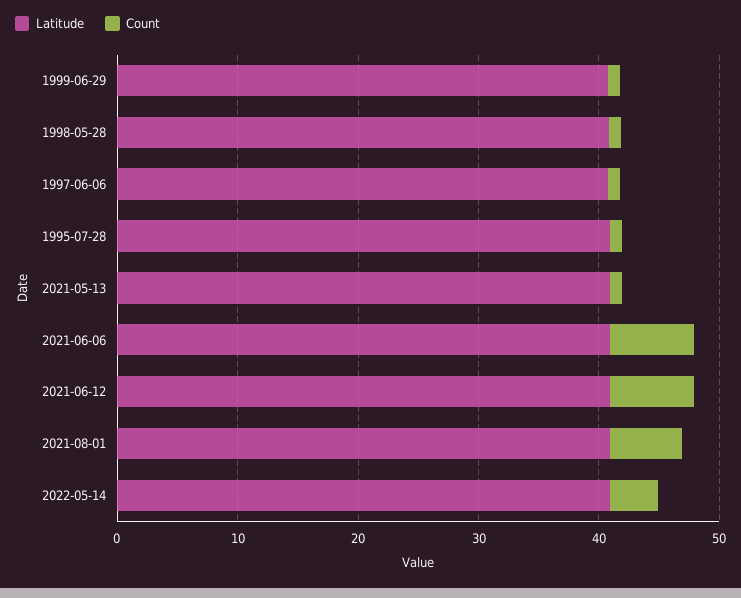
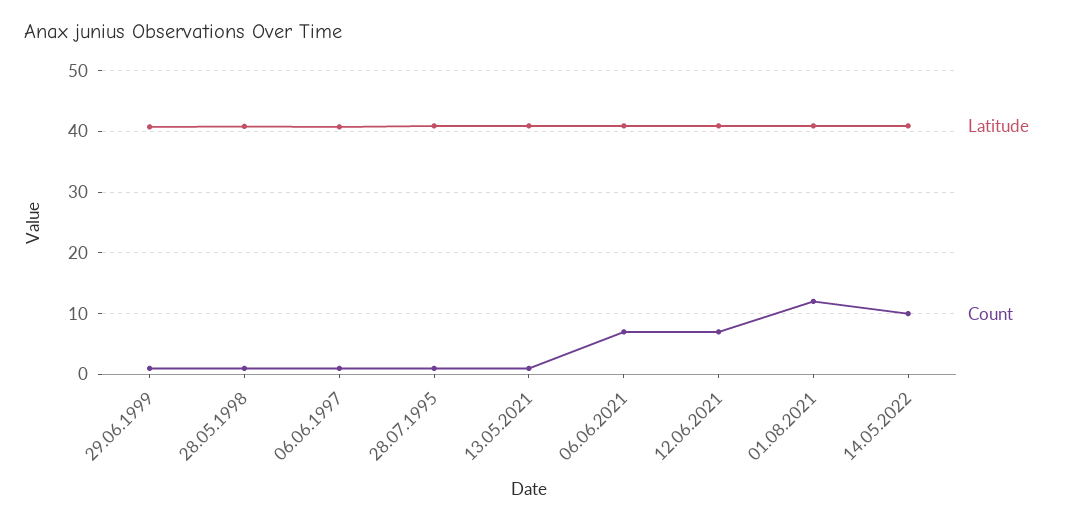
Count, 2021-08-01: 6 -> 12
Count, 2022-05-14: 4 -> 10

